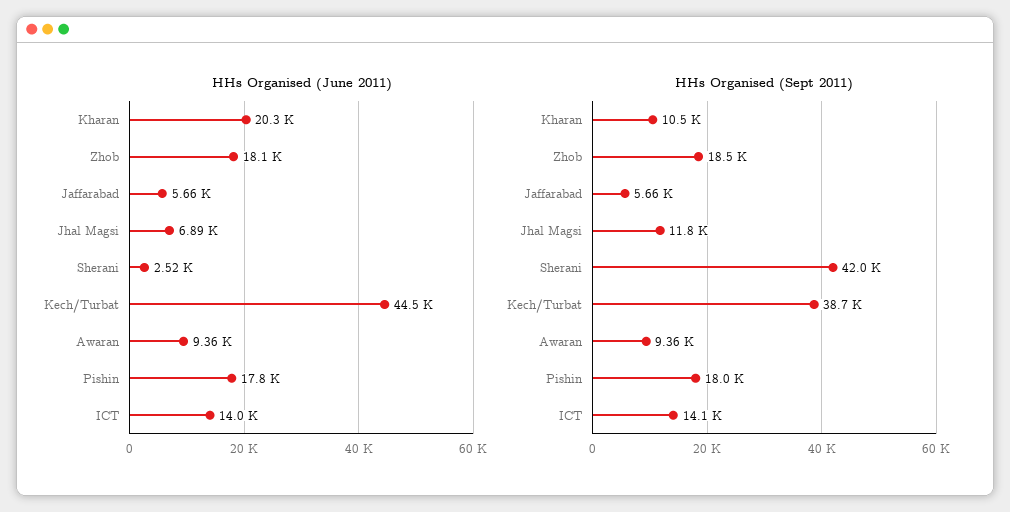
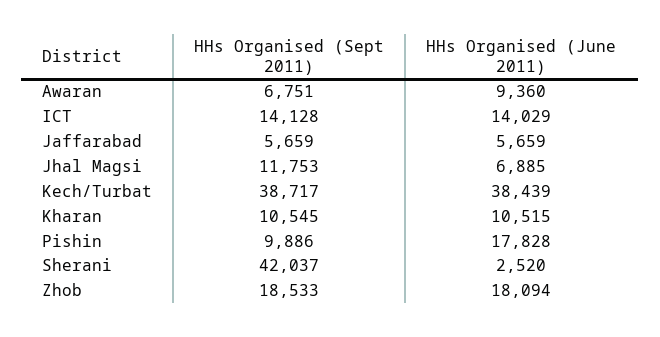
HHs Organised (June 2011), Kharan: 20300 -> 10515
HHs Organised (June 2011), Kech/Turbat: 44500 -> 38439
HHs Organised (Sept 2011), Awaran: 9360 -> 6751
HHs Organised (Sept 2011), Pishin: 18000 -> 9886

